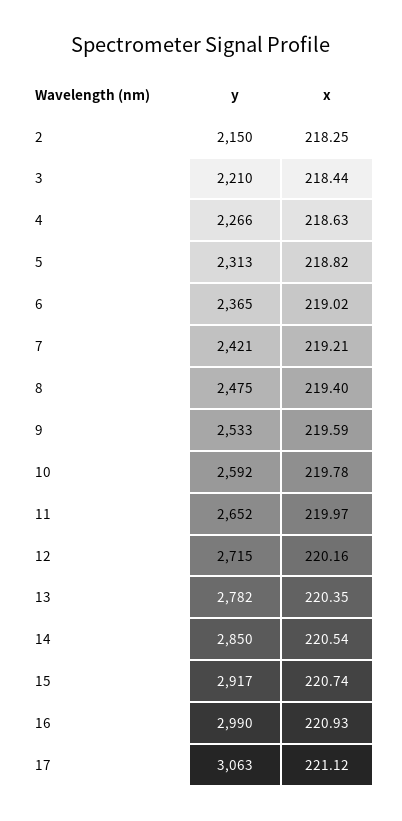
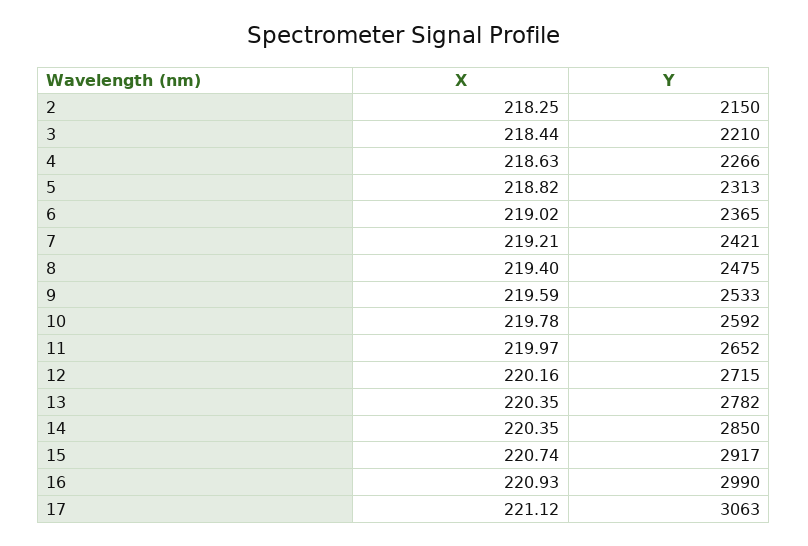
x, 14: 220.54 -> 220.35

